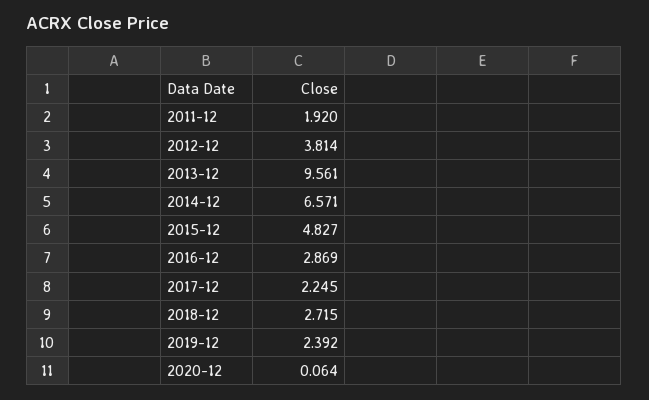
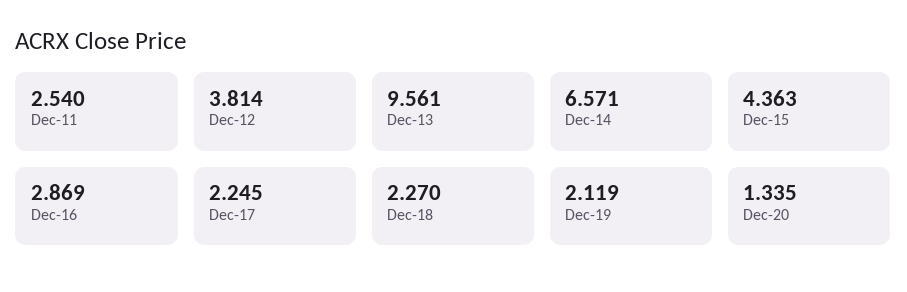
2011-12: 1.92 -> 2.54
2015-12: 4.827 -> 4.363
2018-12: 2.715 -> 2.27
2019-12: 2.392 -> 2.119
2020-12: 0.064 -> 1.335

